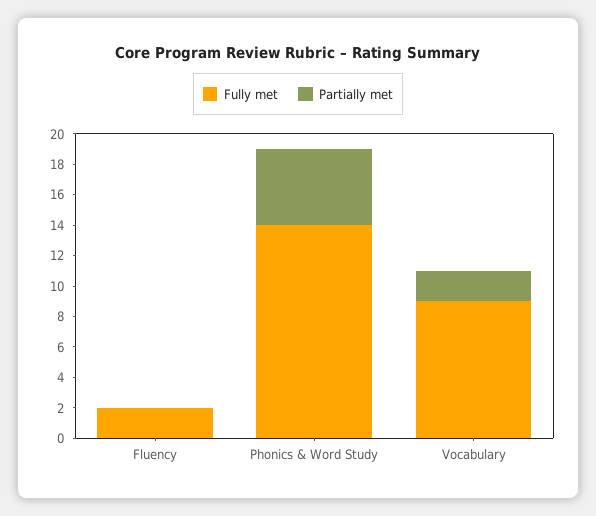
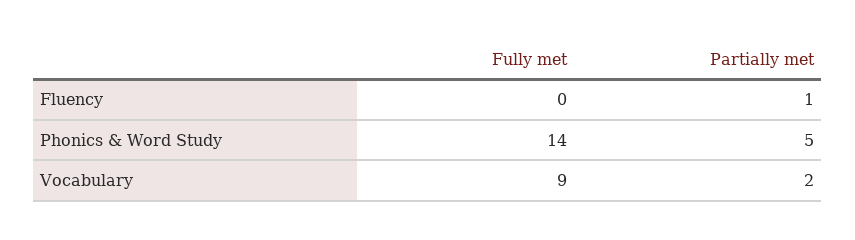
Fully met, Fluency: 2 -> 0
Partially met, Fluency: 0 -> 1

